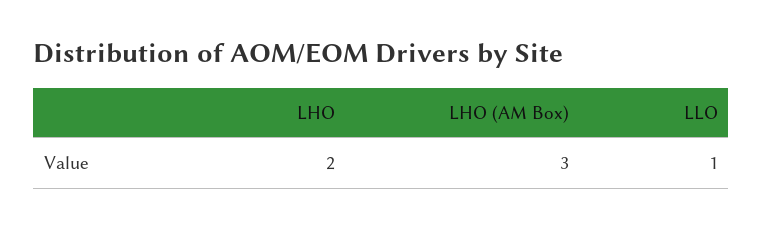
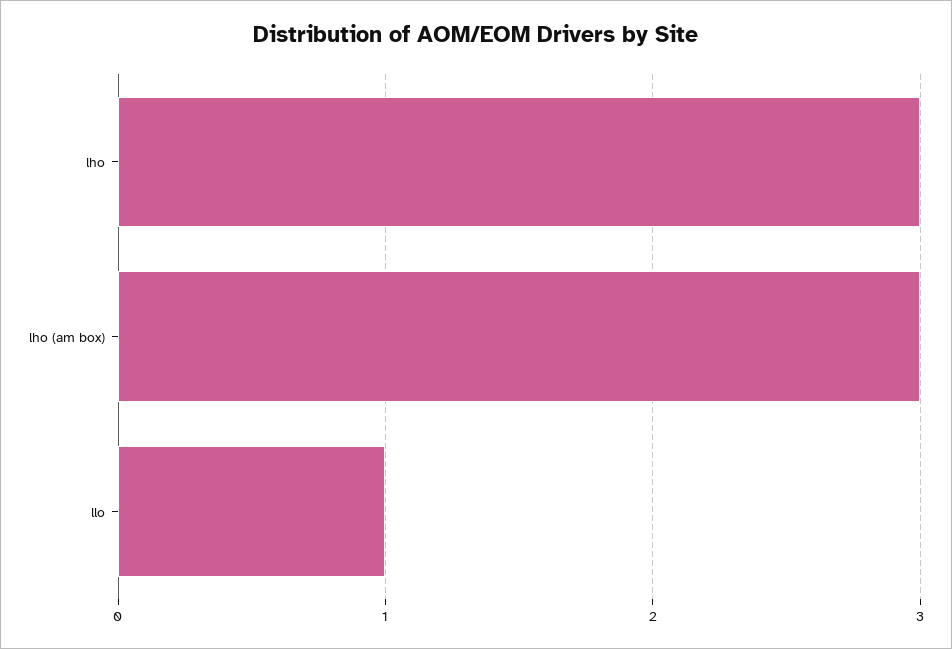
LHO: 2 -> 3

